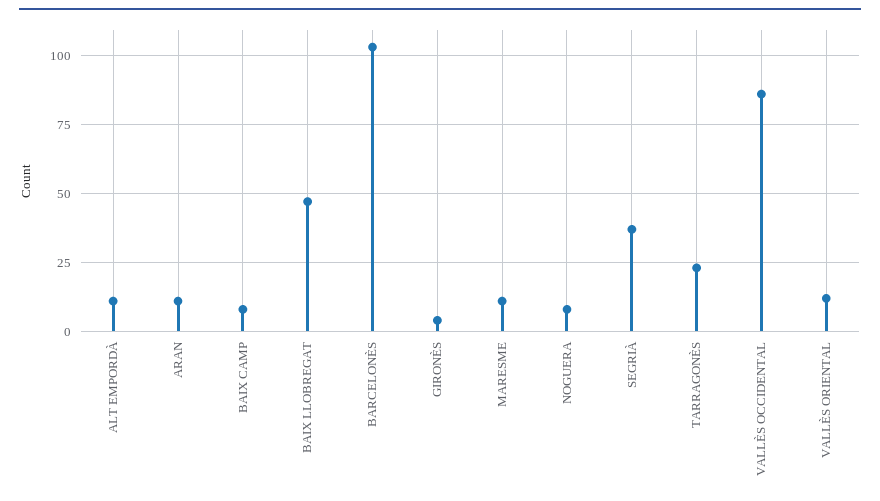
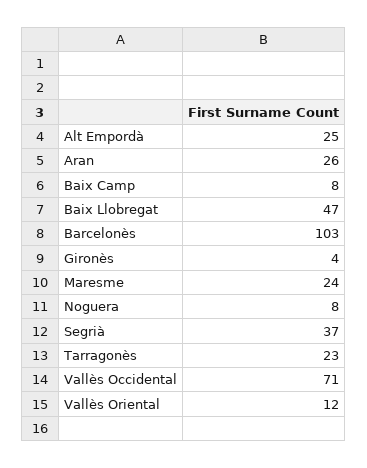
ALT EMPORDÀ: 10 -> 25
ARAN: 10 -> 26
MARESME: 10 -> 24
VALLÈS OCCIDENTAL: 85 -> 71

